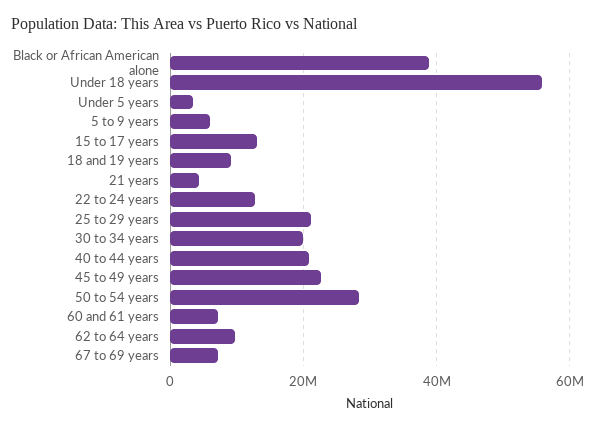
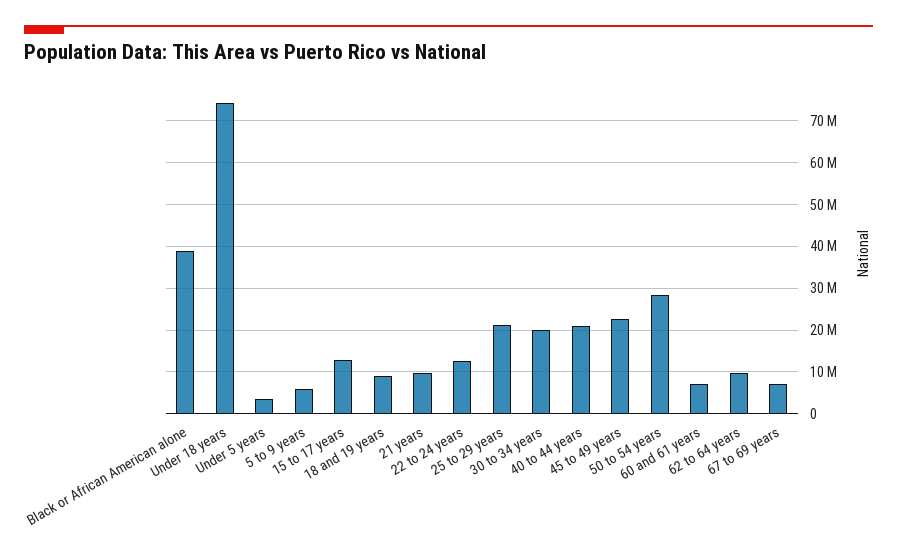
Under 18 years: 56000000 -> 74000000
21 years: 4000000 -> 10000000

